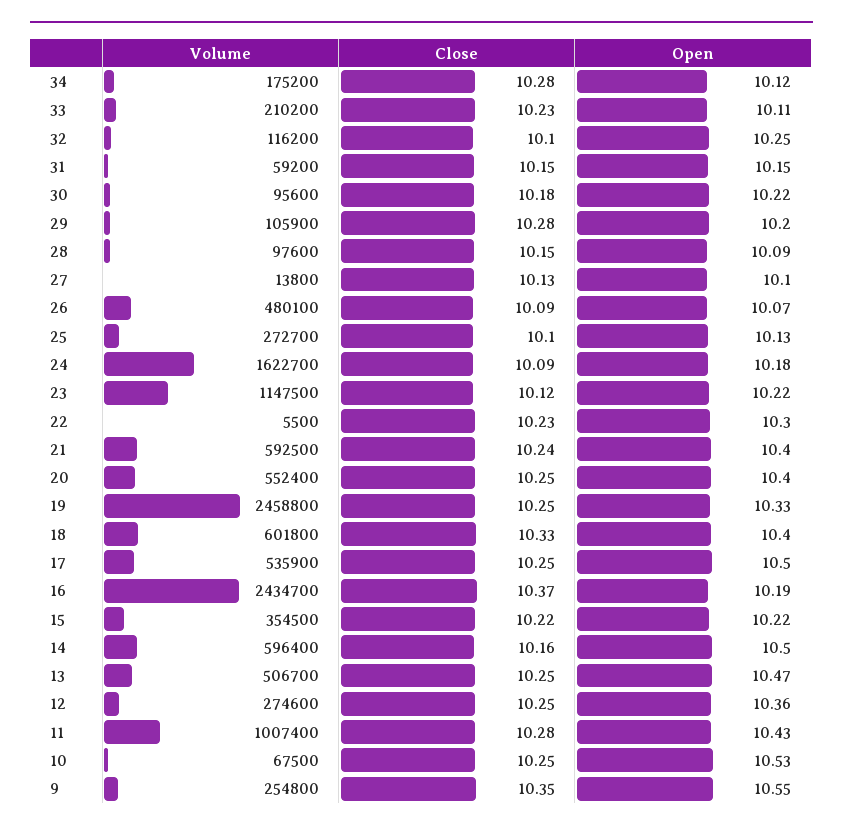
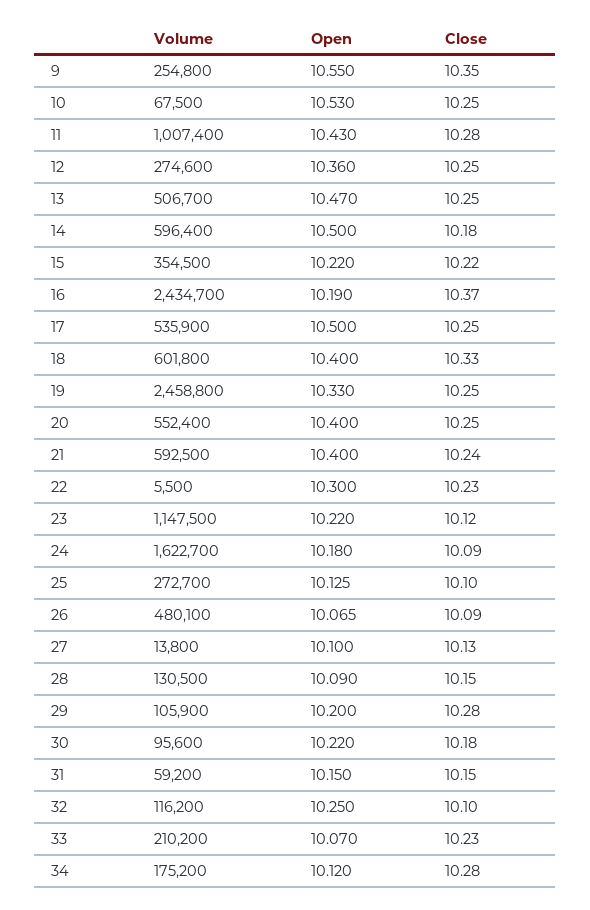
Open, 33: 10.11 -> 10.07
Volume, 28: 97600 -> 130500
Close, 14: 10.16 -> 10.18

